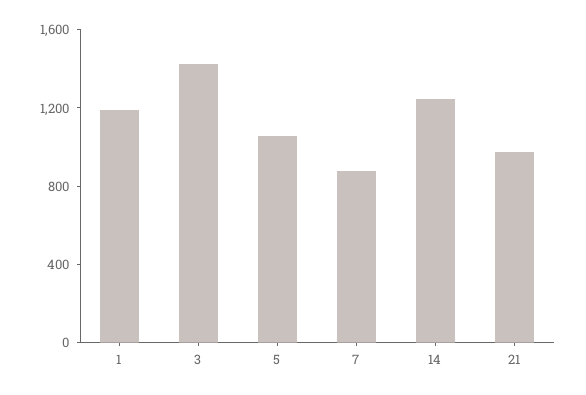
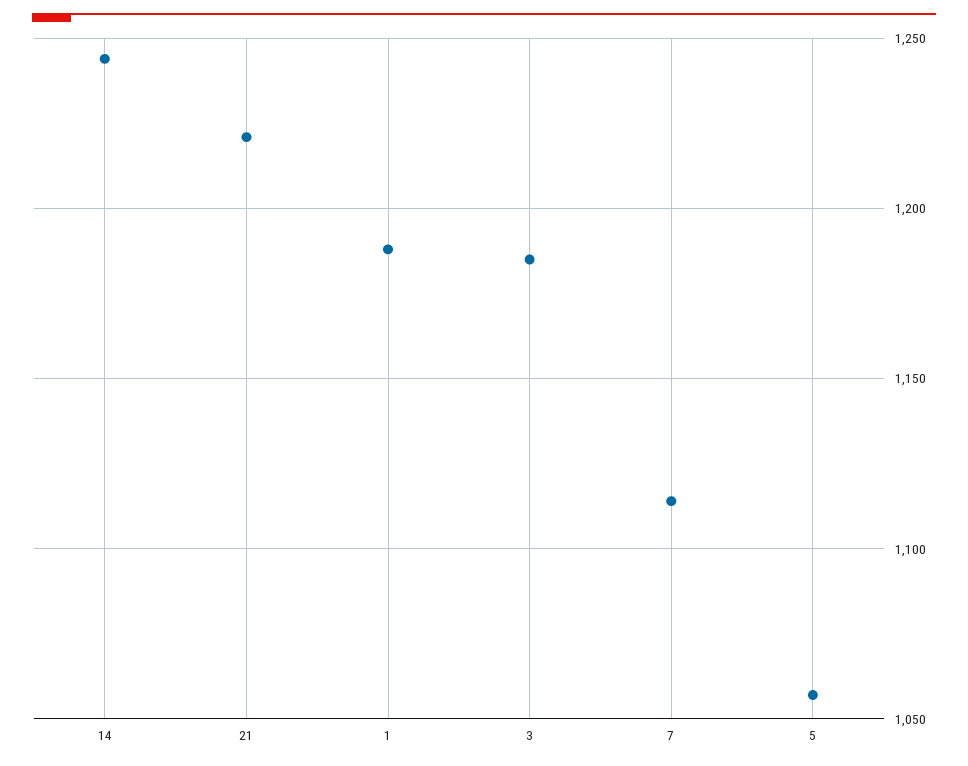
3: 1400 -> 1185
7: 900 -> 1115
21: 1000 -> 1220

